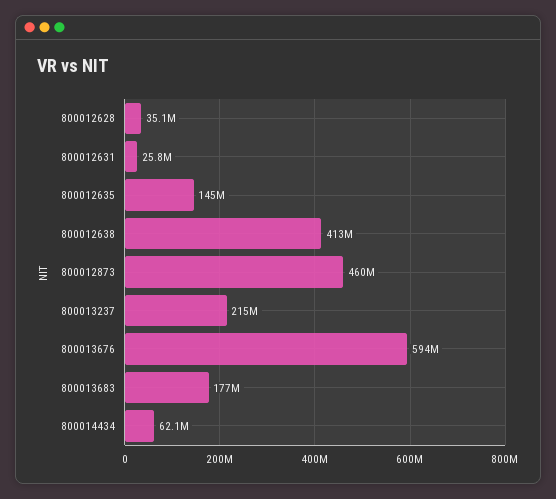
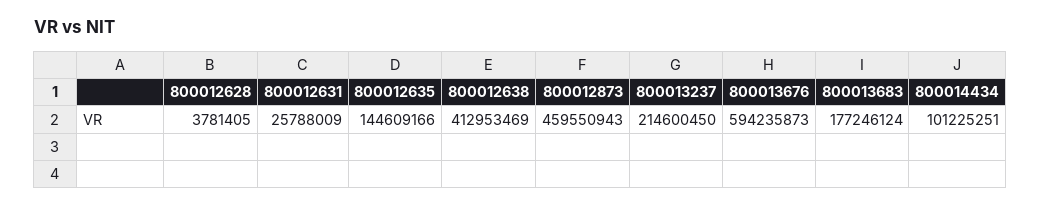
800012628: 35100000 -> 3781405
800014434: 62100000 -> 101225251

